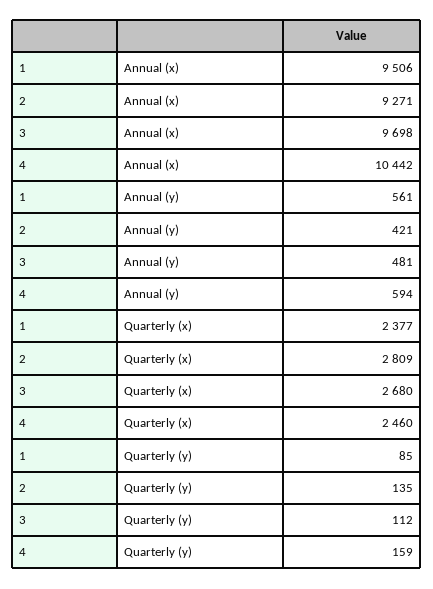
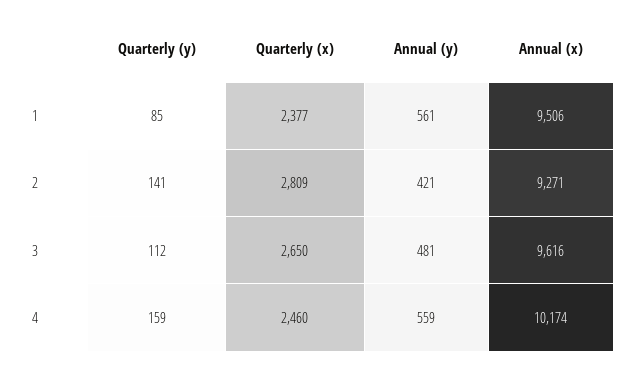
3, Annual (x): 9698 -> 9616
4, Annual (x): 10442 -> 10174
4, Annual (y): 594 -> 559
3, Quarterly (x): 2680 -> 2650
2, Quarterly (y): 135 -> 141

